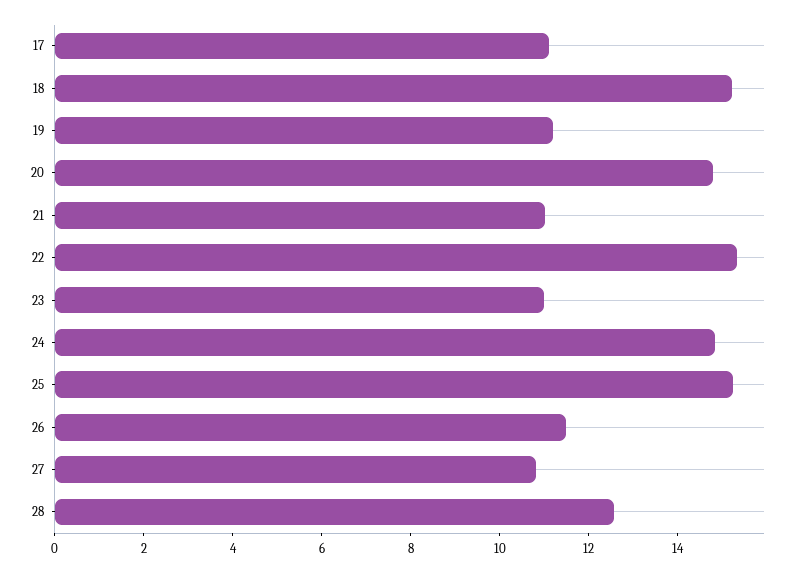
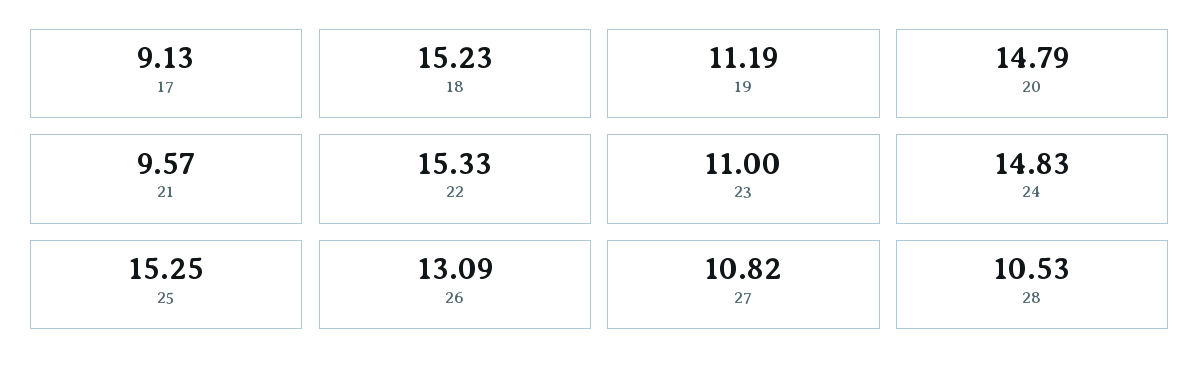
17: 11 -> 9.13
21: 11 -> 9.57
26: 11.5 -> 13.09
28: 12.5 -> 10.53

